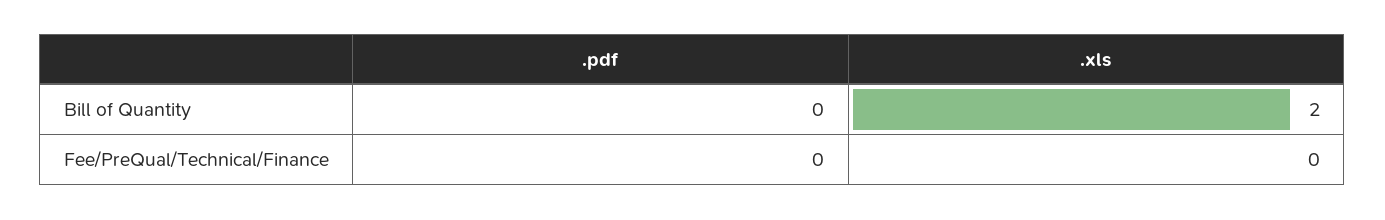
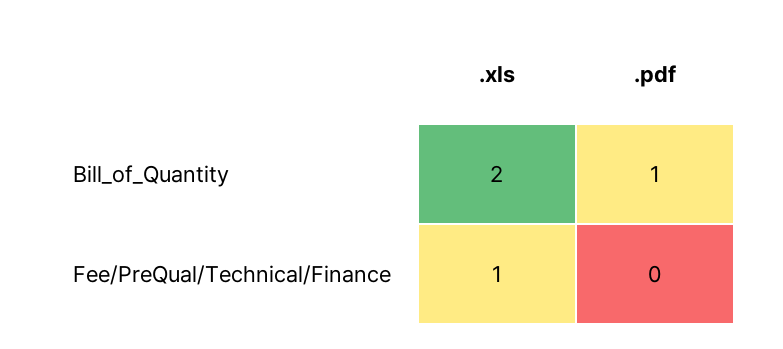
.pdf, Bill of Quantity: 0 -> 1
.xls, Fee/PreQual/Technical/Finance: 0 -> 1

